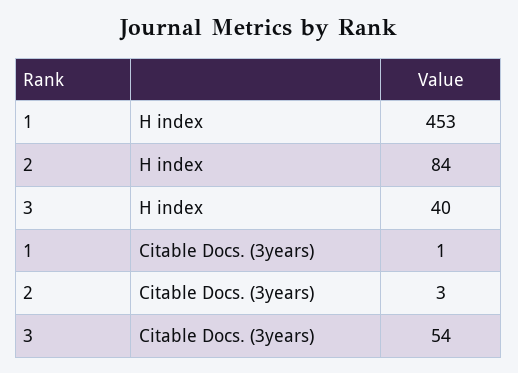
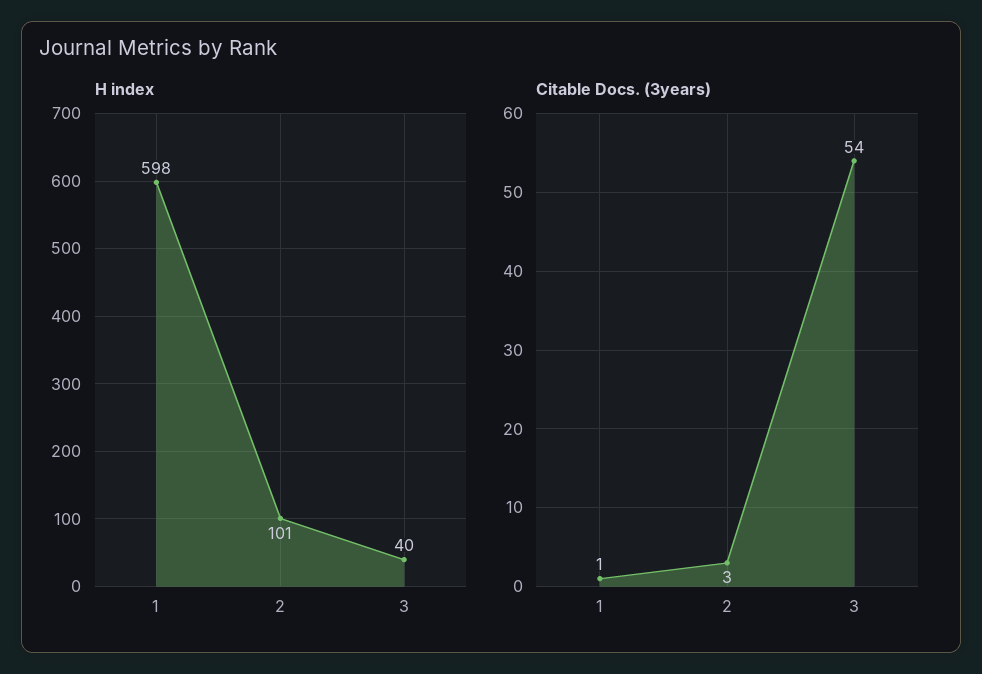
H index, 1: 453 -> 598
H index, 2: 84 -> 101

